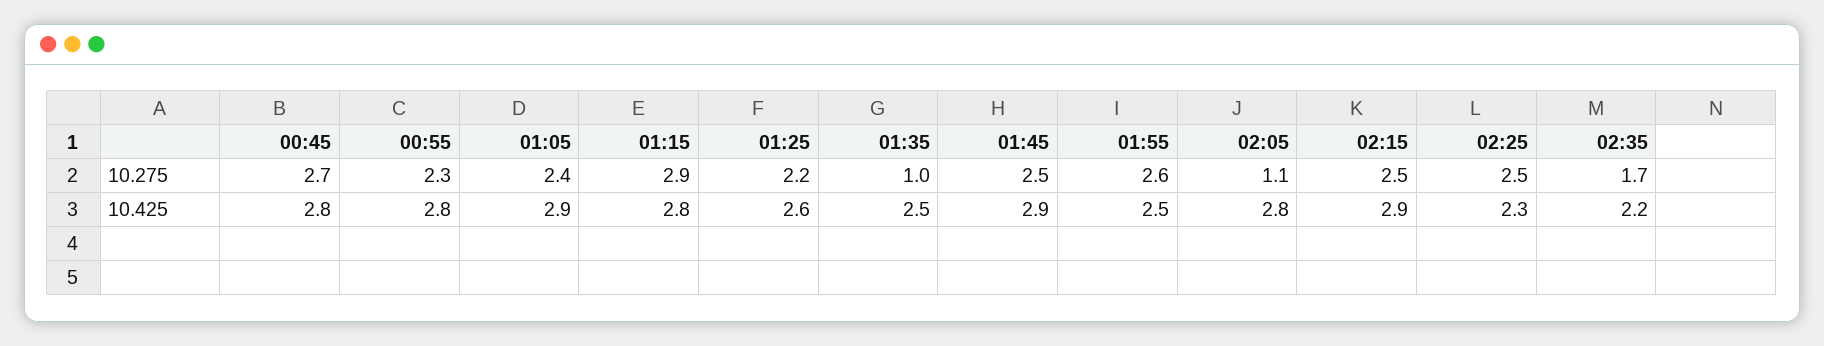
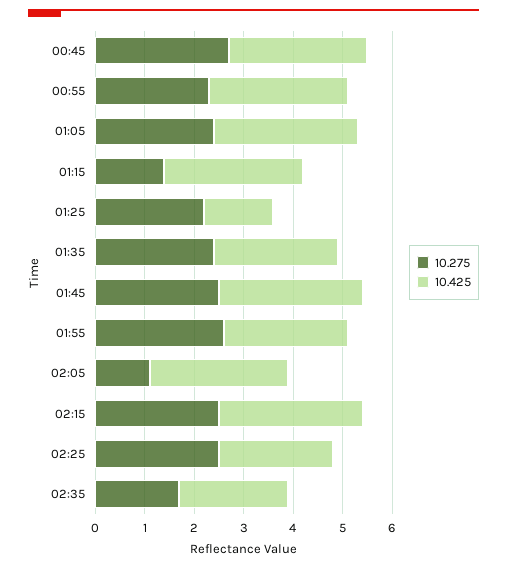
10.275, 01:15: 2.9 -> 1.5
10.275, 01:35: 1 -> 2.5
10.425, 01:25: 2.6 -> 1.5

